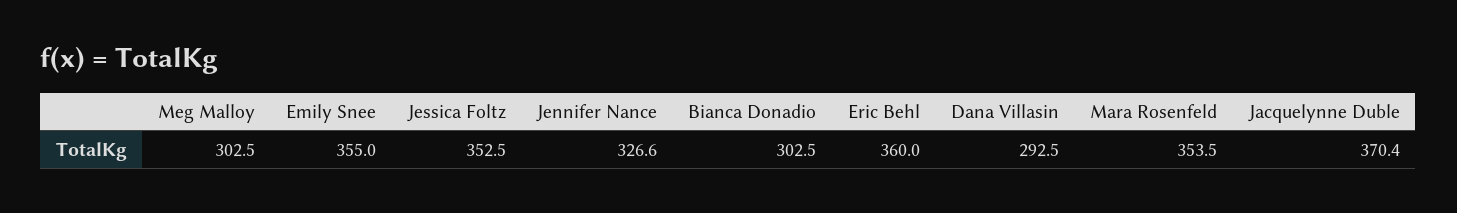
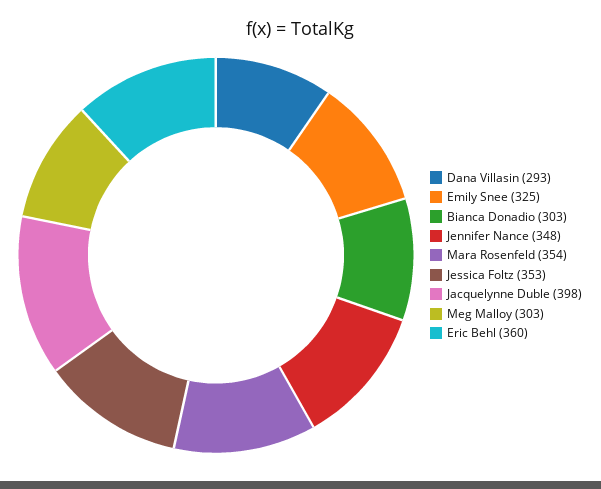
Emily Snee: 355 -> 325
Jennifer Nance: 326.6 -> 348
Jacquelynne Duble: 370.4 -> 398

